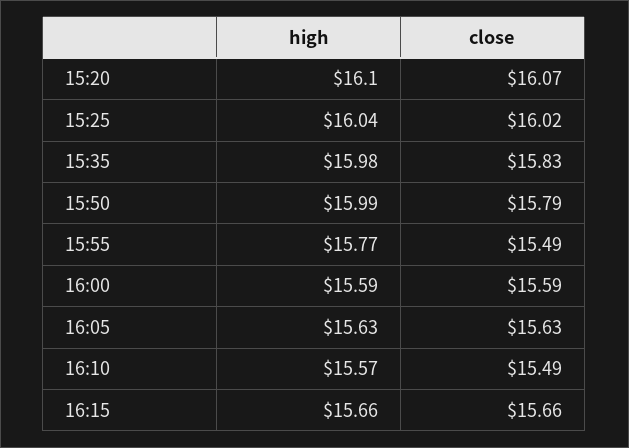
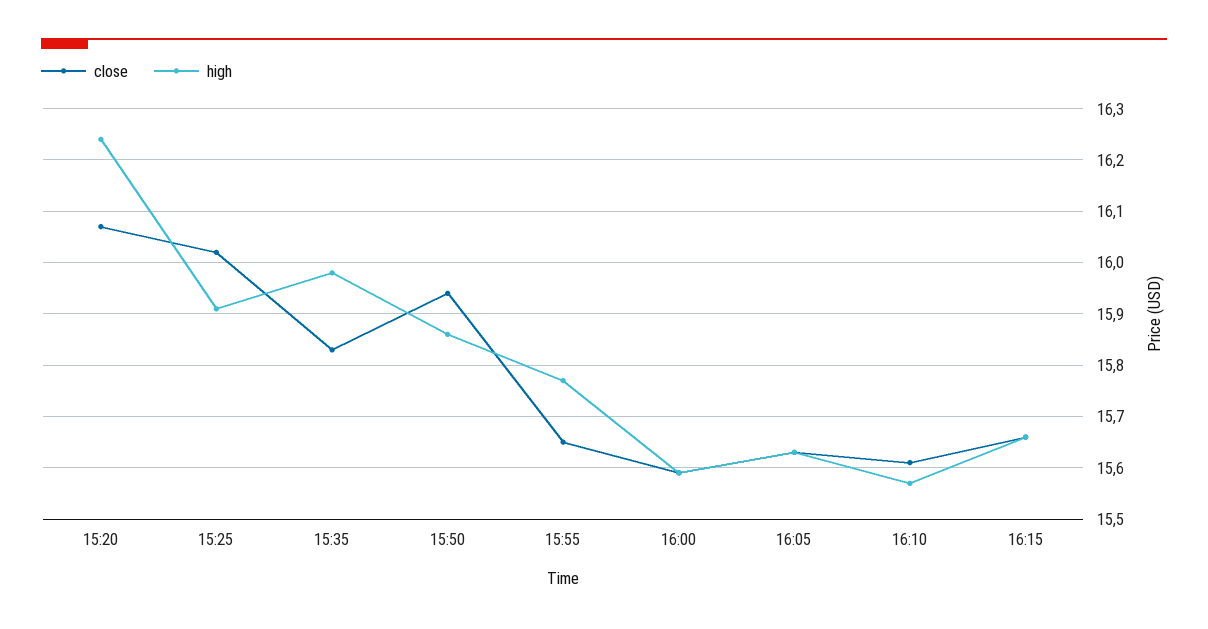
high, 15:20: 16.1 -> 16.25
high, 15:25: 16.04 -> 15.9
high, 15:50: 15.99 -> 15.85
close, 15:50: 15.79 -> 15.95
close, 15:55: 15.49 -> 15.65
close, 16:10: 15.49 -> 15.6

